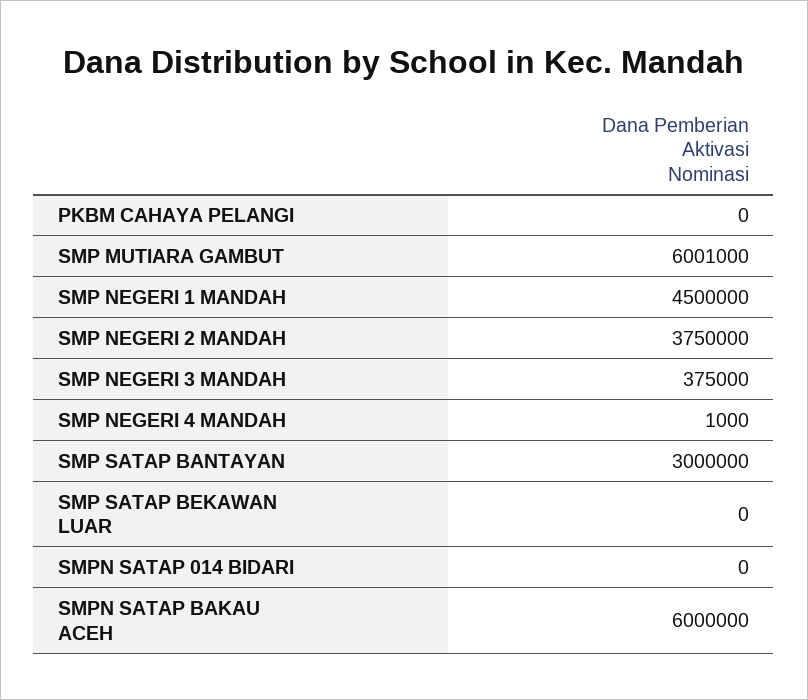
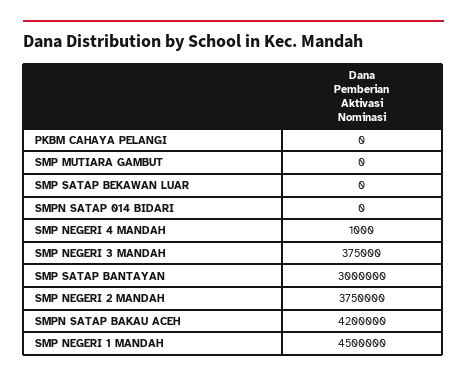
SMP MUTIARA GAMBUT: 6001000 -> 0
SMPN SATAP BAKAU ACEH: 6000000 -> 4200000

